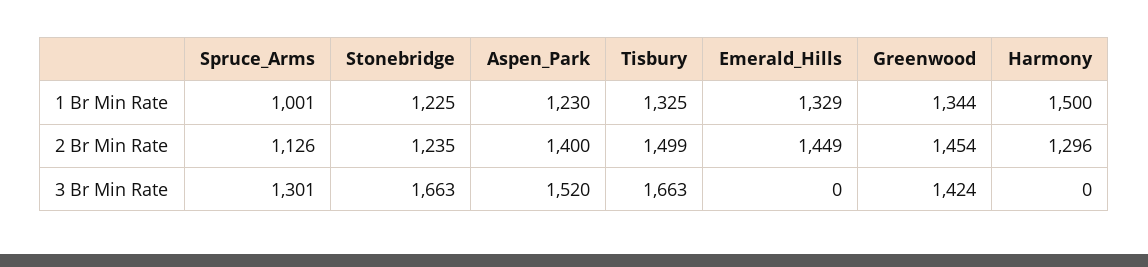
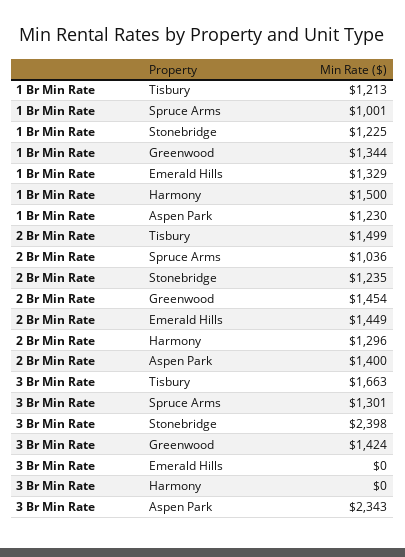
Tisbury, 1 Br Min Rate: 1325 -> 1213
Spruce_Arms, 2 Br Min Rate: 1126 -> 1036
Stonebridge, 3 Br Min Rate: 1663 -> 2398
Aspen_Park, 3 Br Min Rate: 1520 -> 2343

